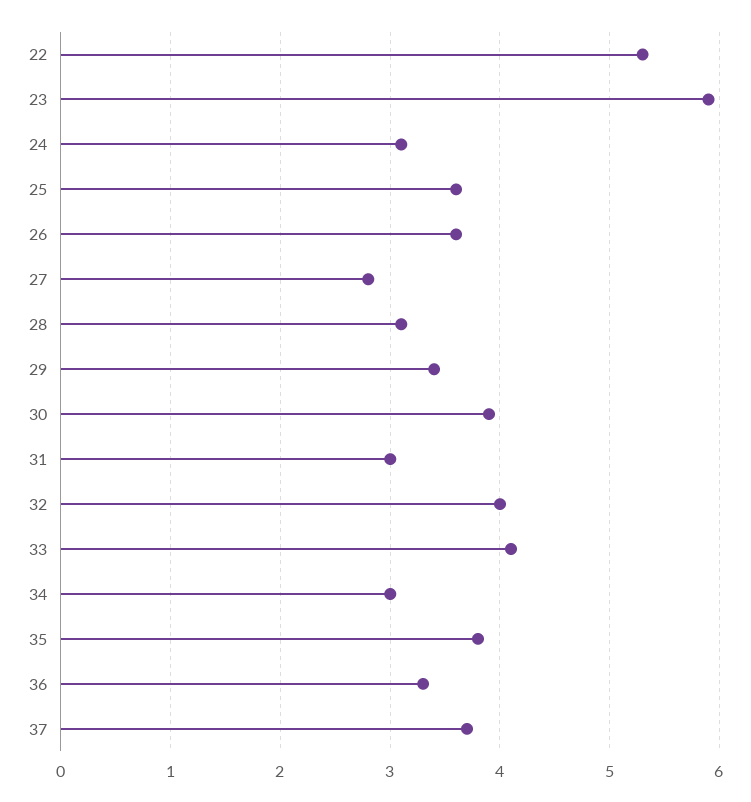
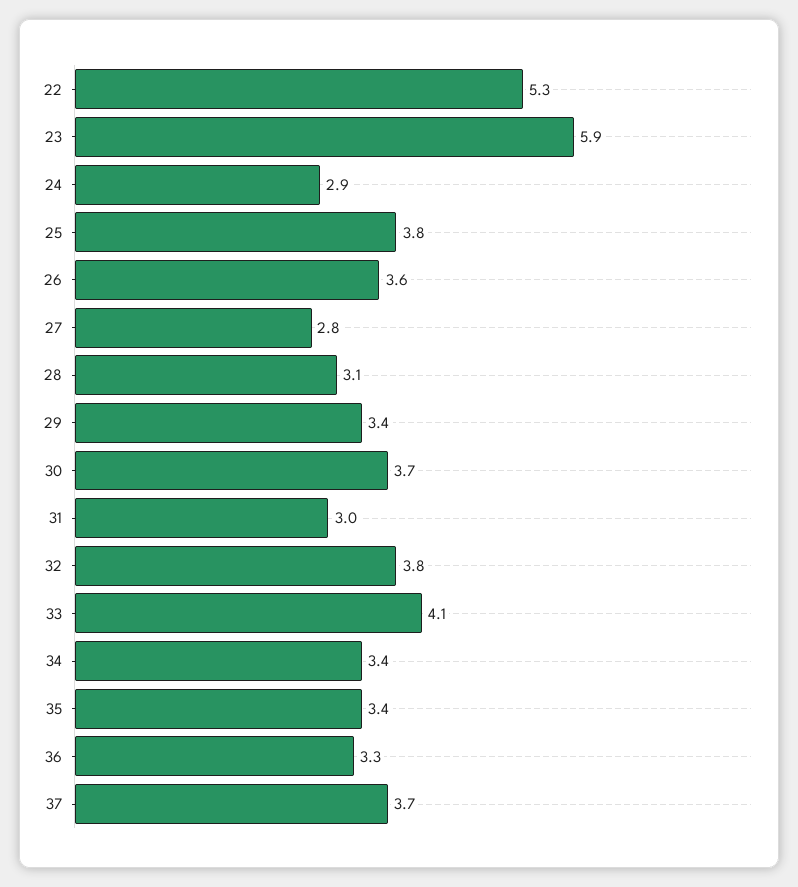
24: 3.1 -> 2.9
25: 3.6 -> 3.8
30: 3.9 -> 3.7
32: 4 -> 3.8
34: 3 -> 3.4
35: 3.8 -> 3.4

